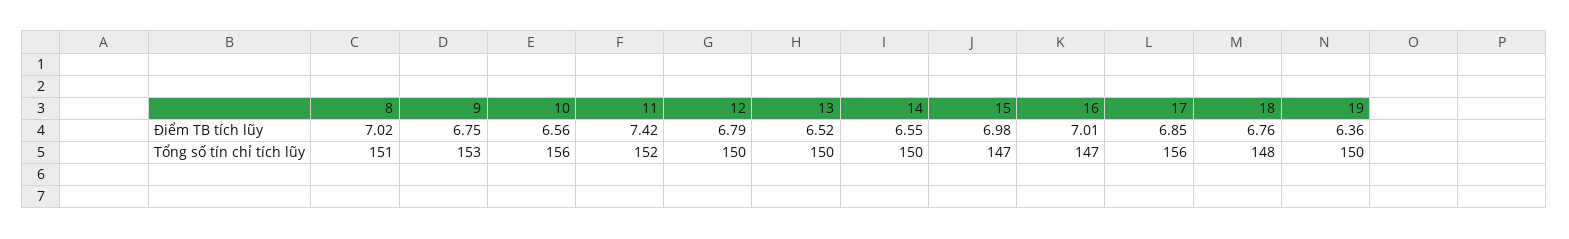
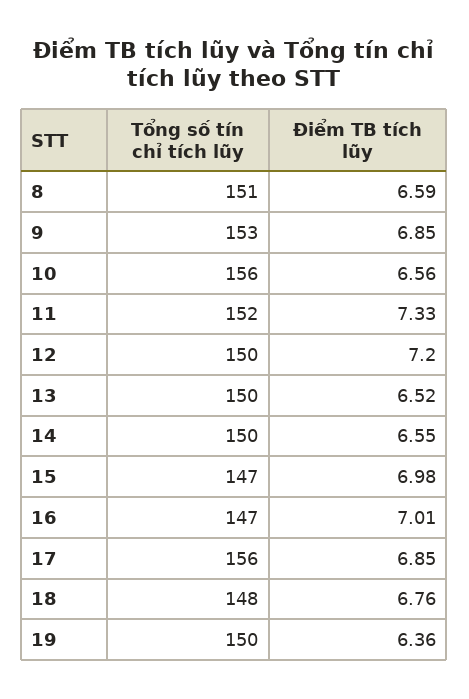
8, Điểm TB tích lũy: 7.02 -> 6.59
9, Điểm TB tích lũy: 6.75 -> 6.85
11, Điểm TB tích lũy: 7.42 -> 7.33
12, Điểm TB tích lũy: 6.79 -> 7.2

